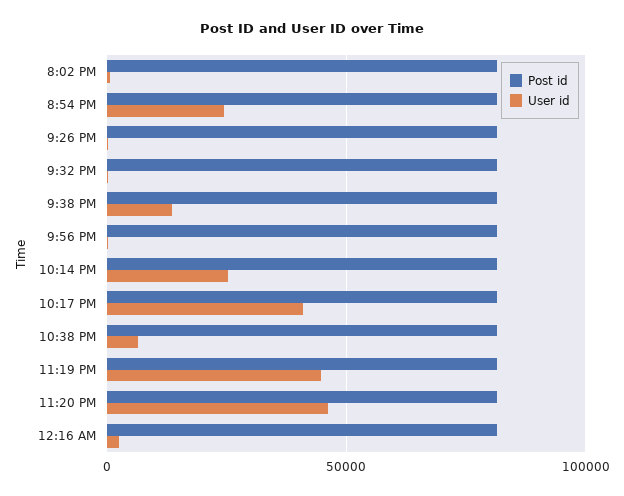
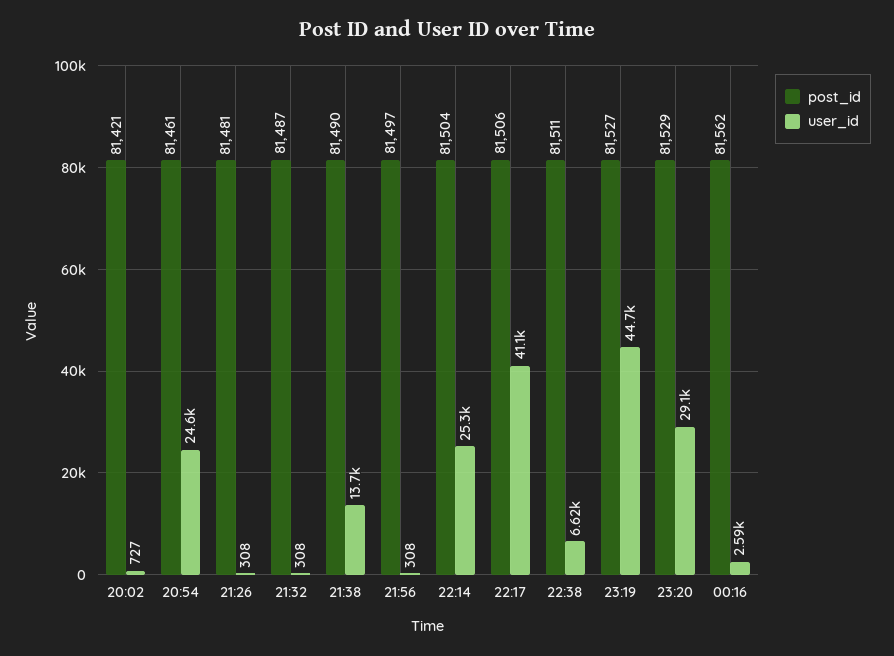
User id, 11:20 PM: 45000 -> 29100

